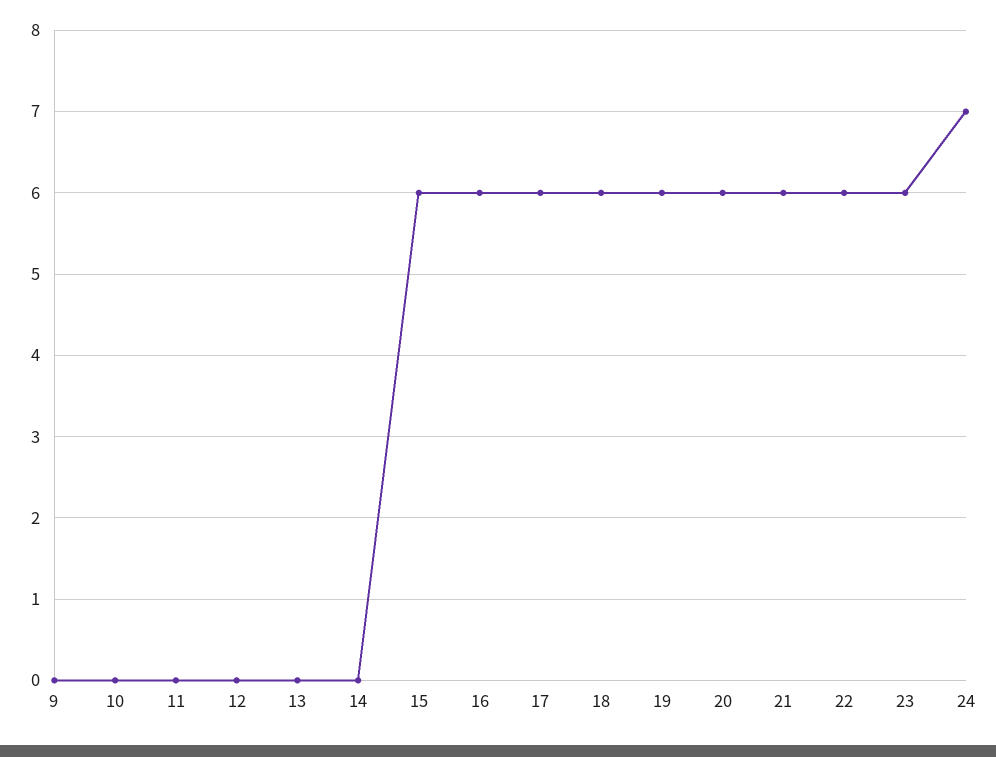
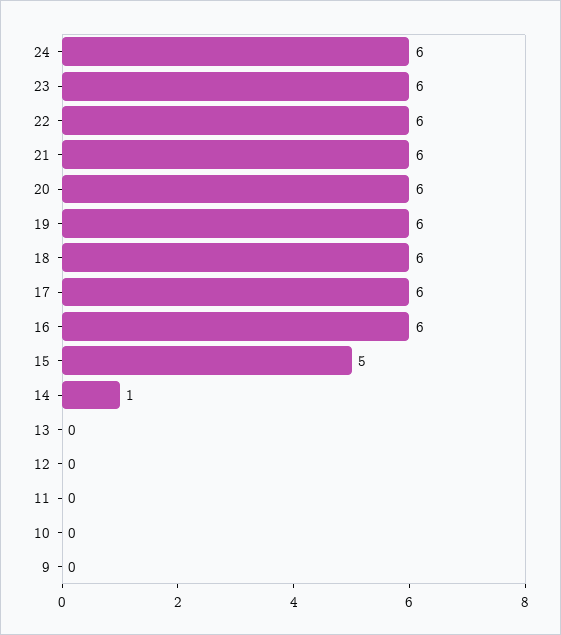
14: 0 -> 1
15: 6 -> 5
24: 7 -> 6

